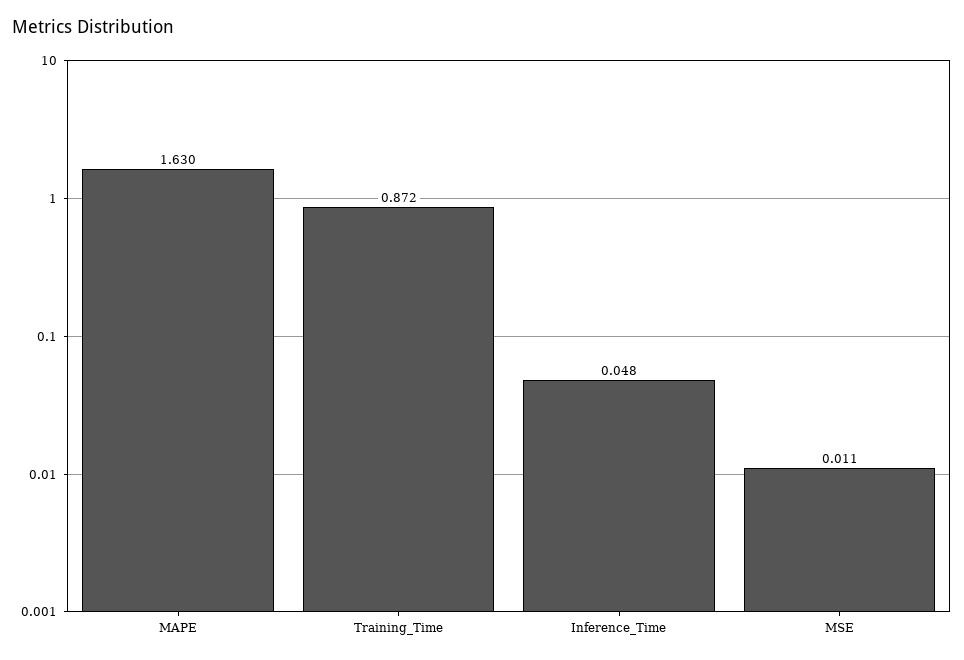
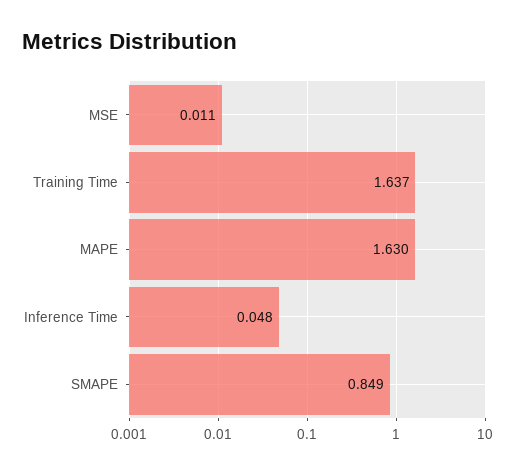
Training_Time: 0.872 -> 1.637
SMAPE: none -> 0.849

